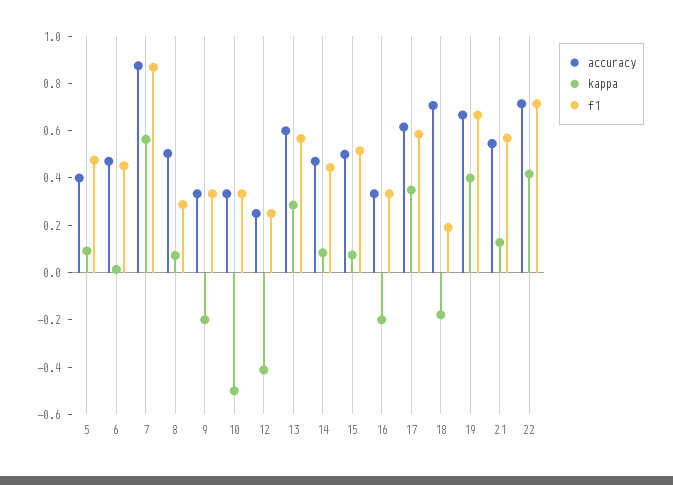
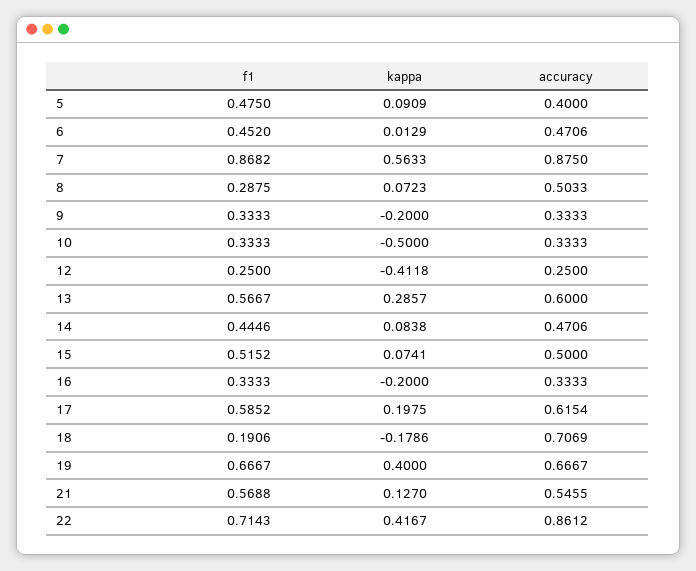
kappa, 17: 0.35 -> 0.1975
accuracy, 22: 0.7 -> 0.8612

